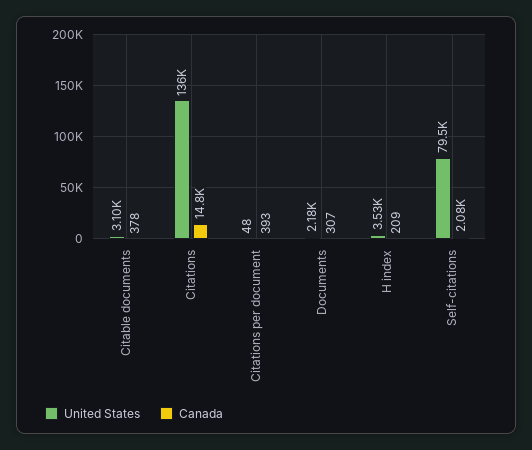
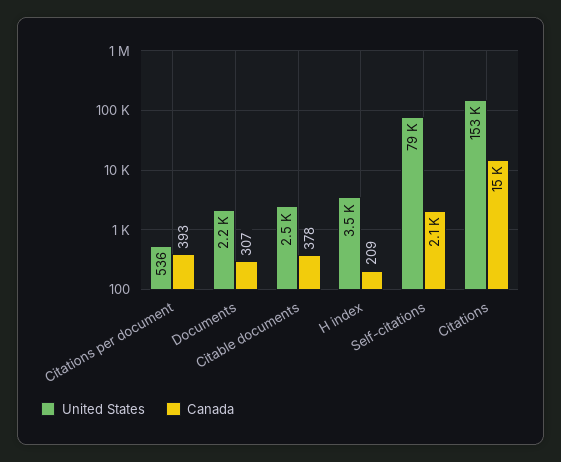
United States, Citable documents: 3100 -> 2500
United States, Citations: 136000 -> 153000
United States, Citations per document: 48 -> 536

